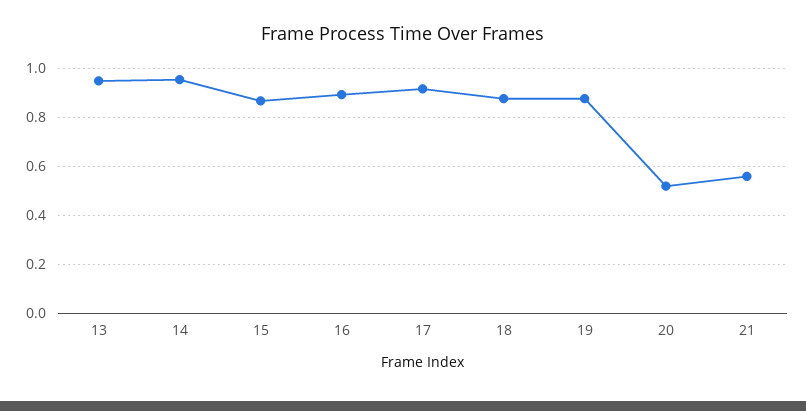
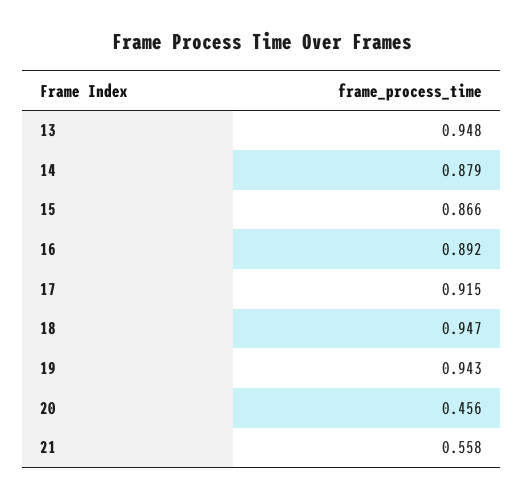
14: 0.95 -> 0.879
18: 0.875 -> 0.947
19: 0.875 -> 0.943
20: 0.525 -> 0.456

